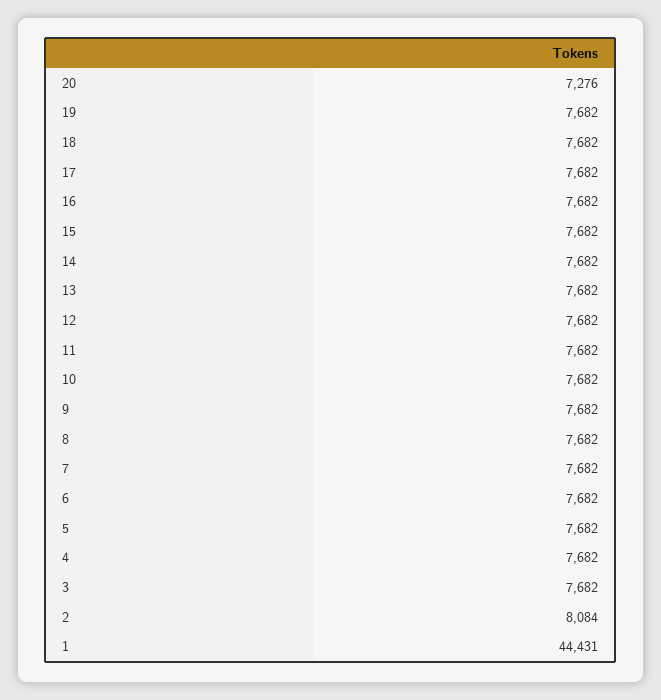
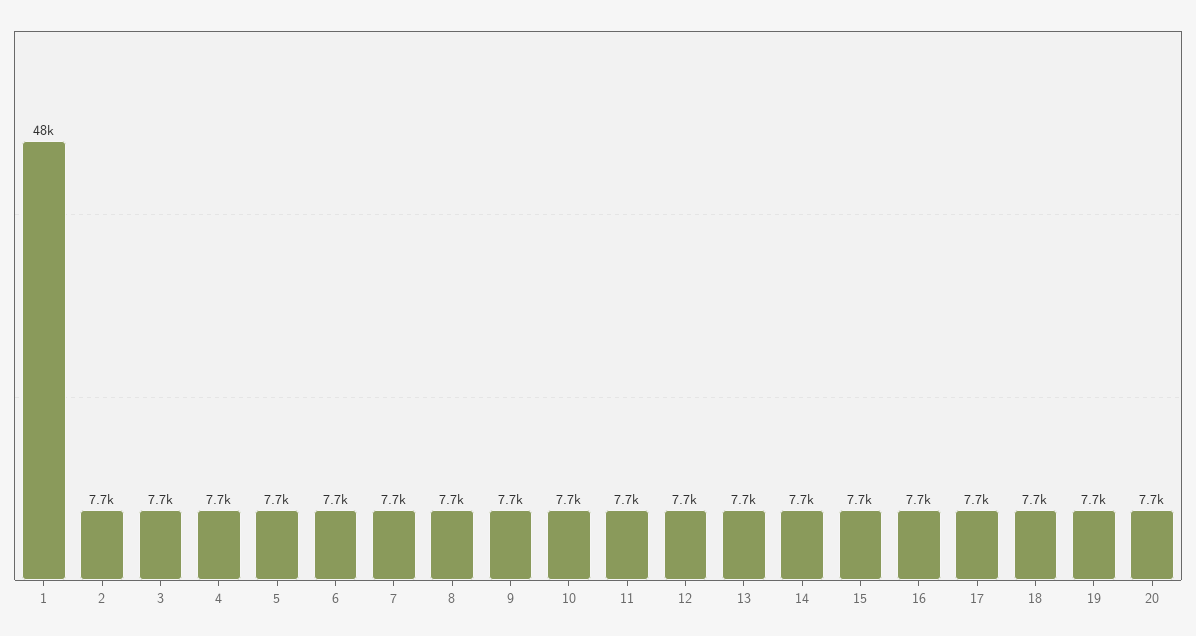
20: 7276 -> 7700
2: 8084 -> 7700
1: 44431 -> 48000

